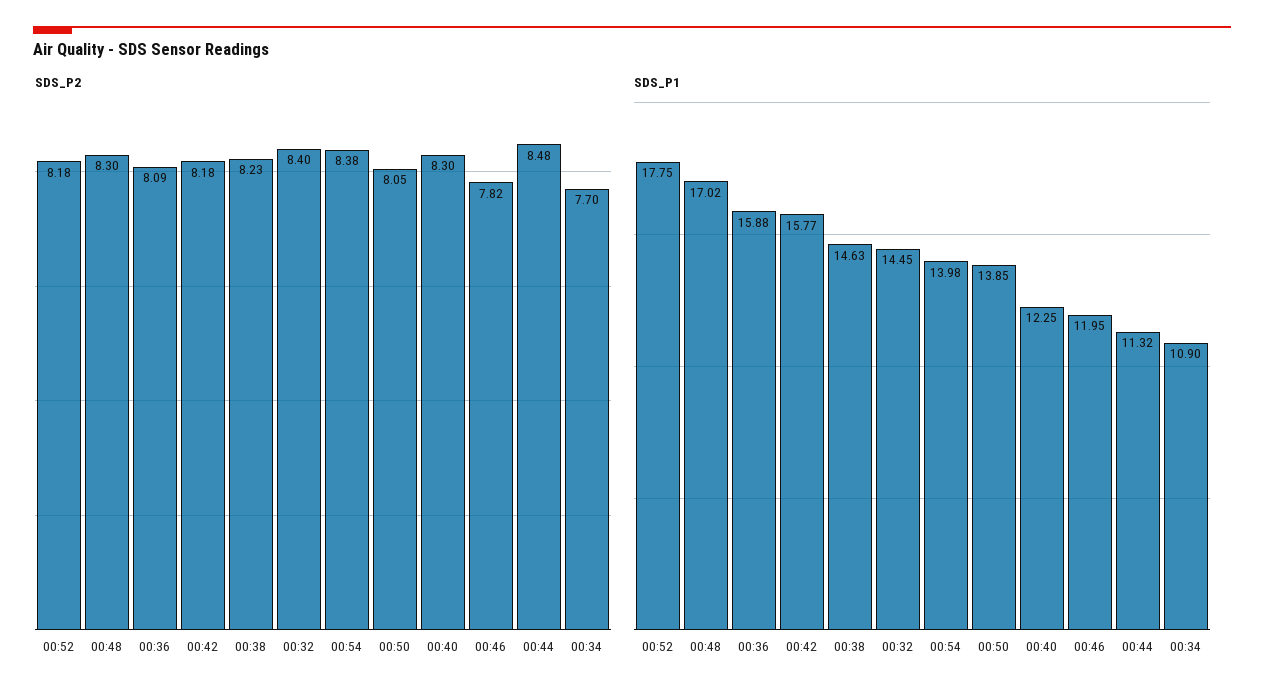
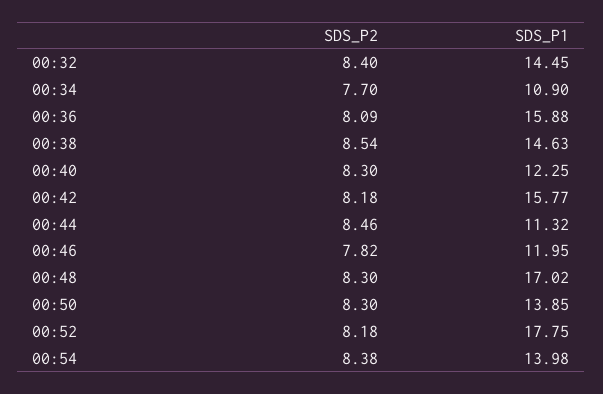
SDS_P2, 00:38: 8.23 -> 8.54
SDS_P2, 00:50: 8.05 -> 8.3
SDS_P2, 00:44: 8.48 -> 8.46

